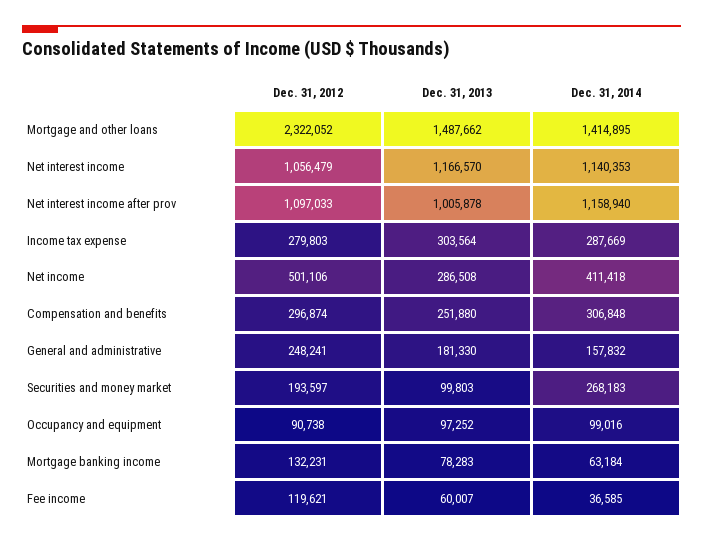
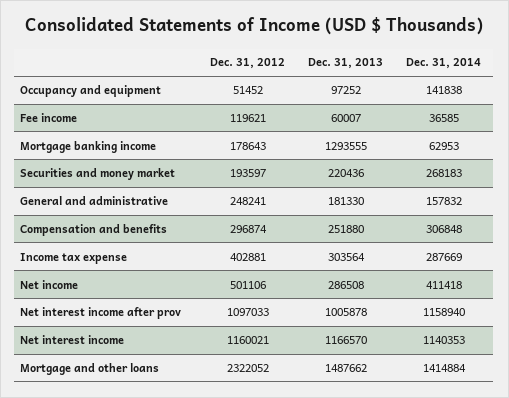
Dec. 31, 2014, Mortgage and other loans: 1414895 -> 1414884
Dec. 31, 2012, Net interest income: 1056479 -> 1160021
Dec. 31, 2012, Income tax expense: 279803 -> 402881
Dec. 31, 2013, Securities and money market: 99803 -> 220436
Dec. 31, 2012, Occupancy and equipment: 90738 -> 51452
Dec. 31, 2014, Occupancy and equipment: 99016 -> 141838
Dec. 31, 2012, Mortgage banking income: 132231 -> 178643
Dec. 31, 2013, Mortgage banking income: 78283 -> 1293555
Dec. 31, 2014, Mortgage banking income: 63184 -> 62953

